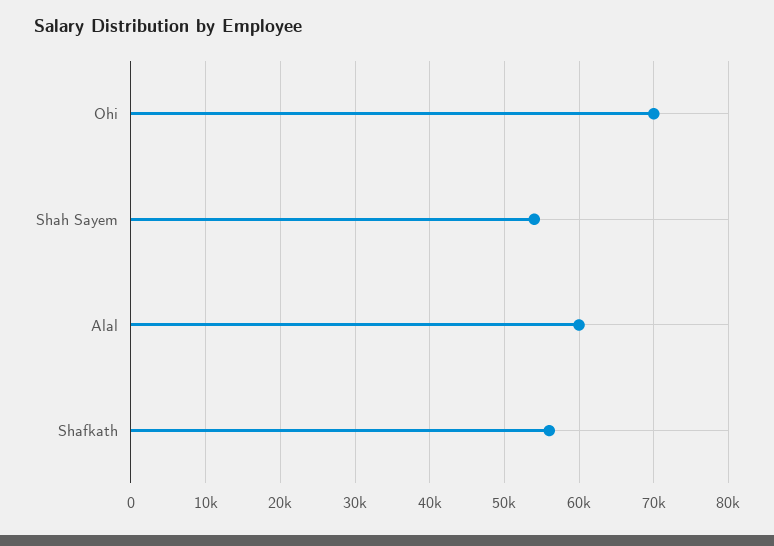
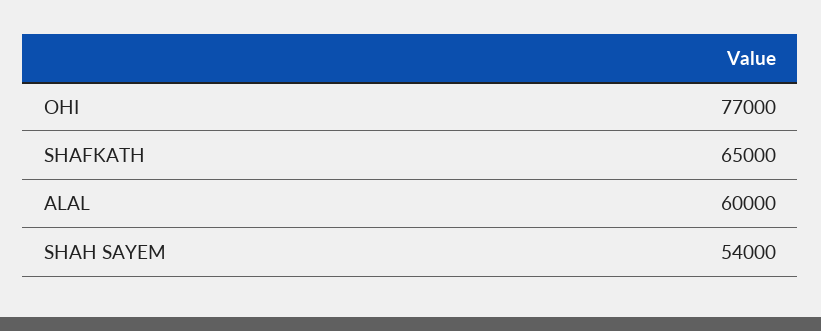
Ohi: 70000 -> 77000
Shafkath: 56000 -> 65000

